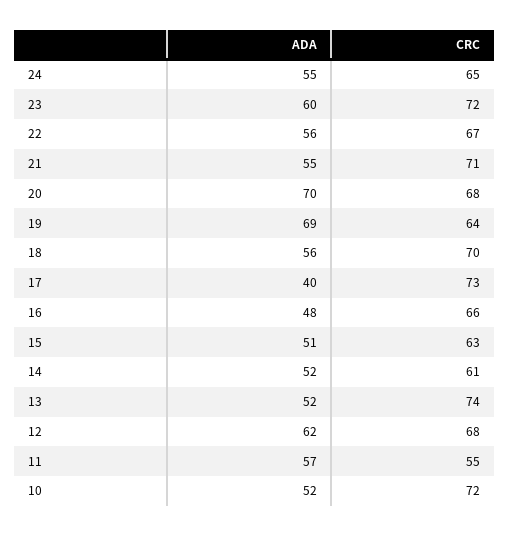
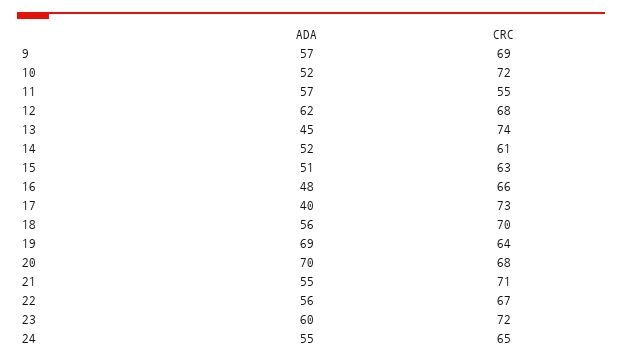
ADA, 13: 52 -> 45
ADA, 9: none -> 57
CRC, 9: none -> 69

